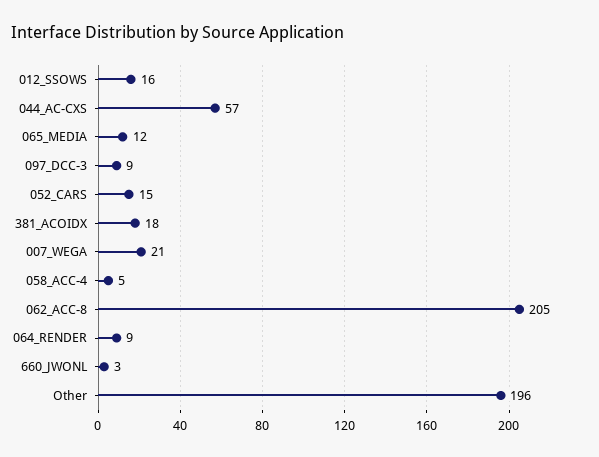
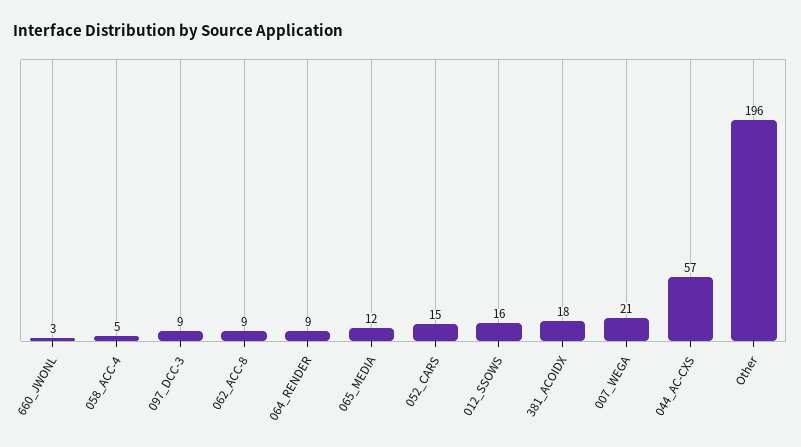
062_ACC-8: 205 -> 9

